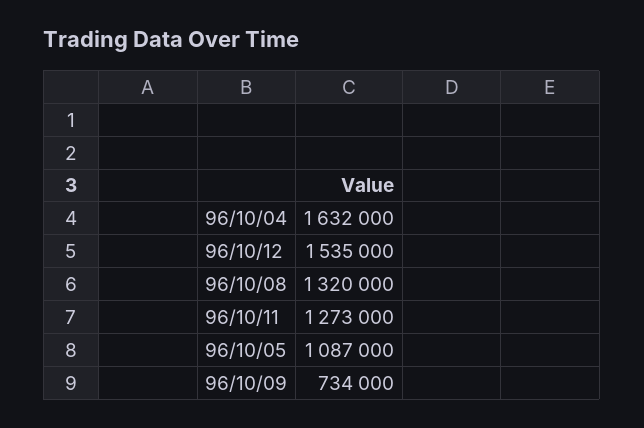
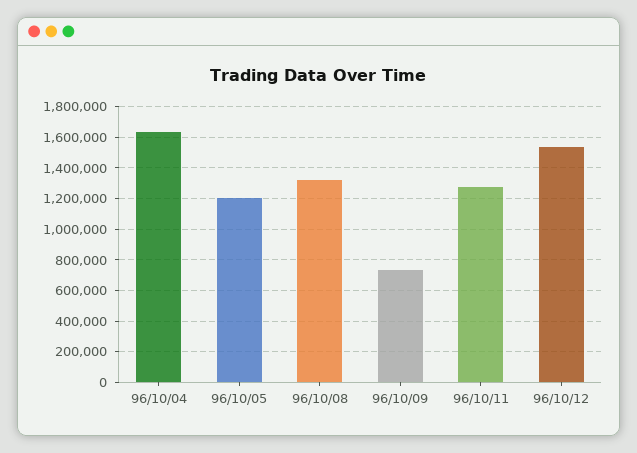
96/10/05: 1087000 -> 1200000

